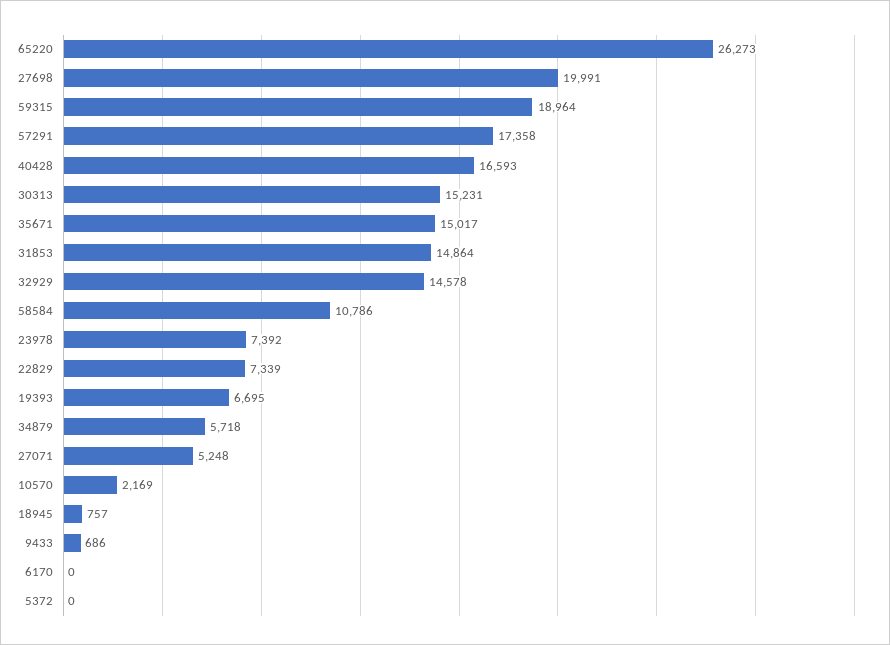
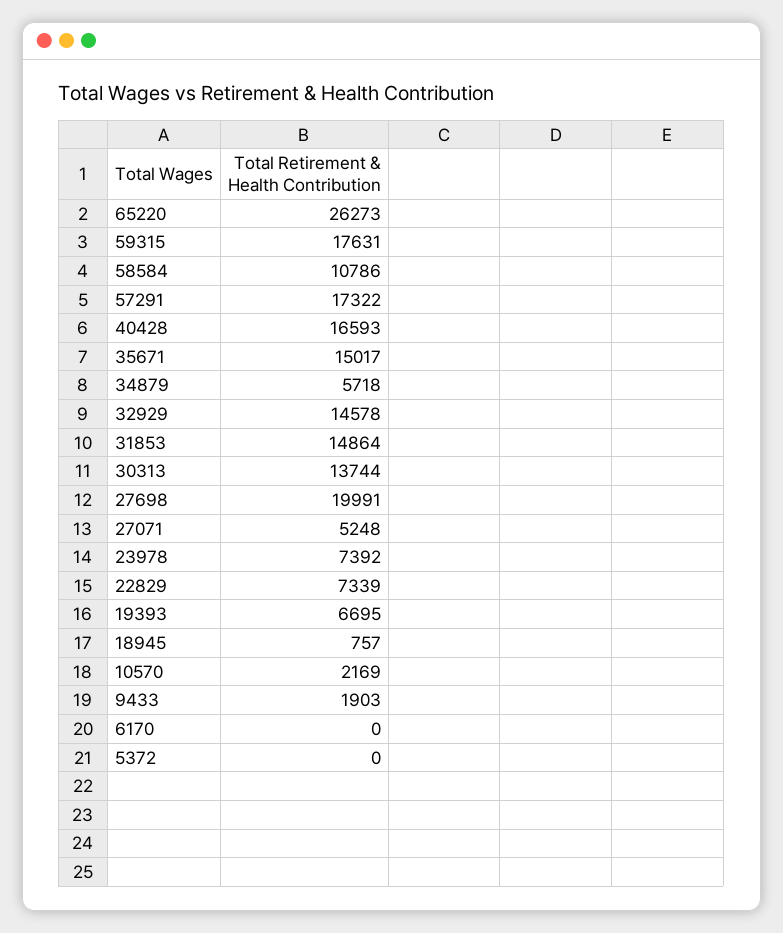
59315: 18964 -> 17631
57291: 17358 -> 17322
30313: 15231 -> 13744
9433: 686 -> 1903

